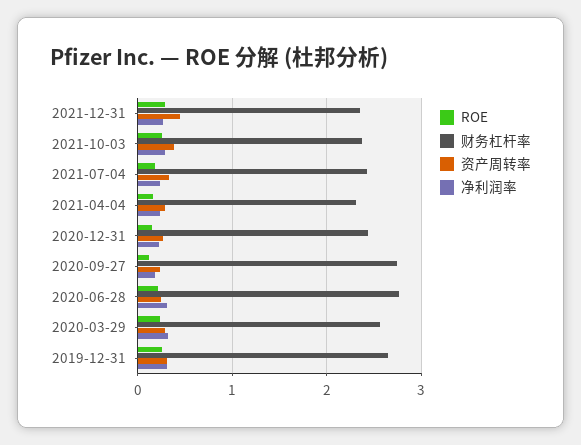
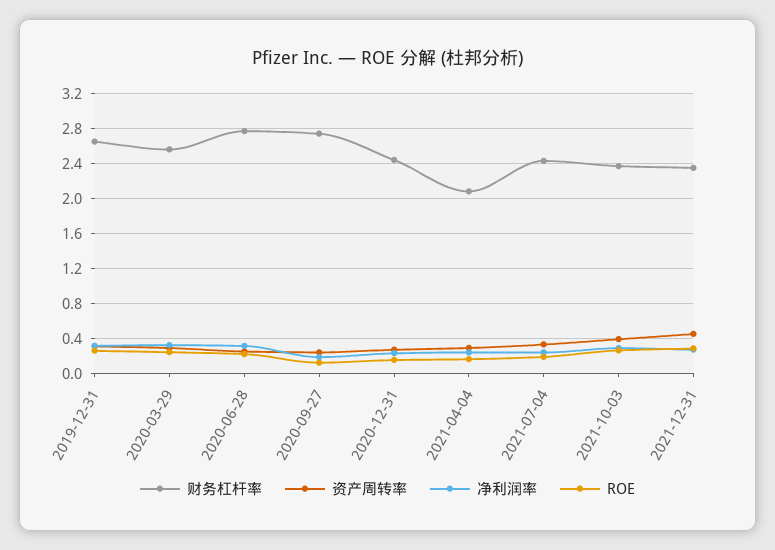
财务杠杆率, 2021-04-04: 2.3 -> 2.1

